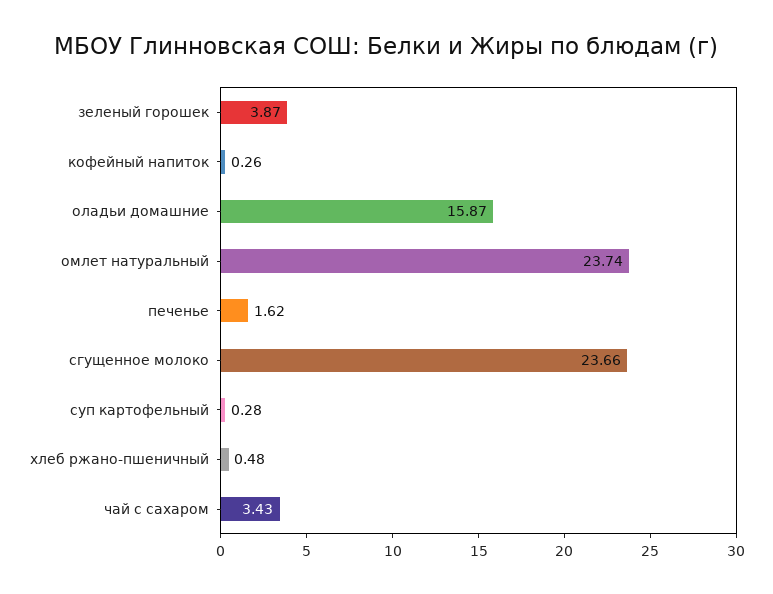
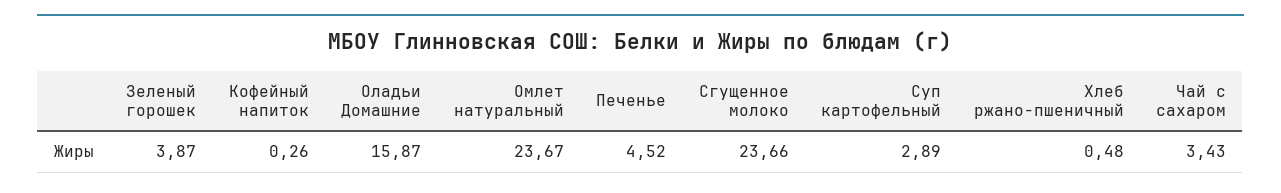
омлет натуральный: 23.74 -> 23.67
печенье: 1.62 -> 4.52
суп картофельный: 0.28 -> 2.89

